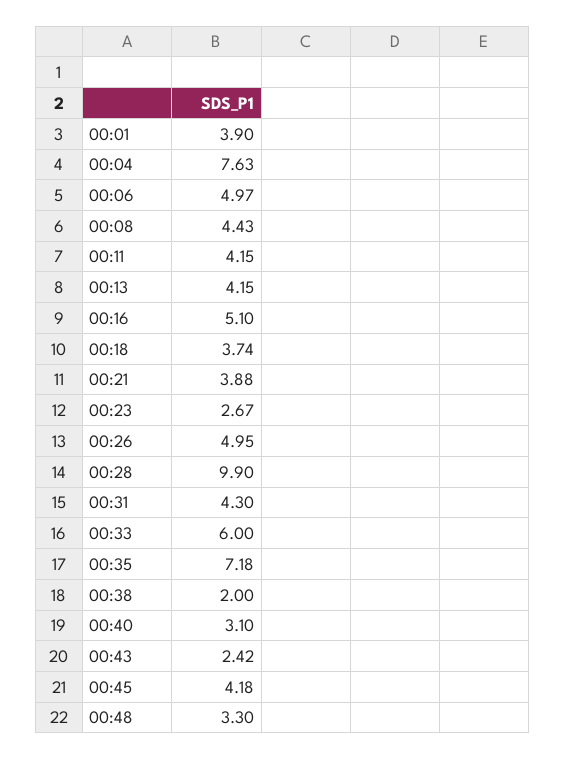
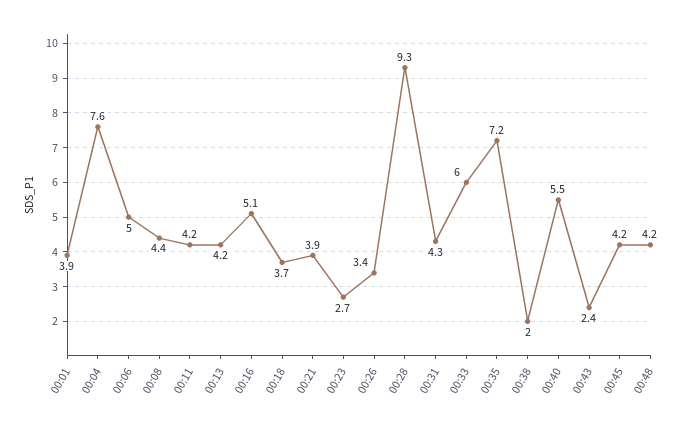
00:26: 4.95 -> 3.4
00:28: 9.9 -> 9.3
00:40: 3.1 -> 5.5
00:48: 3.3 -> 4.2

